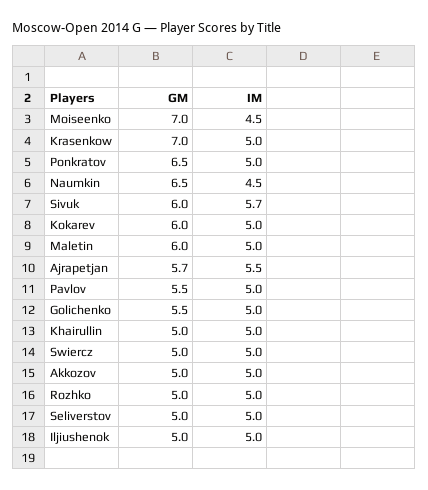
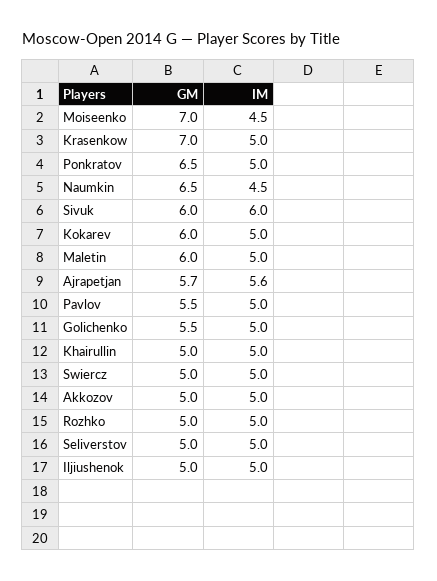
IM, Sivuk: 5.7 -> 6
IM, Ajrapetjan: 5.5 -> 5.6

